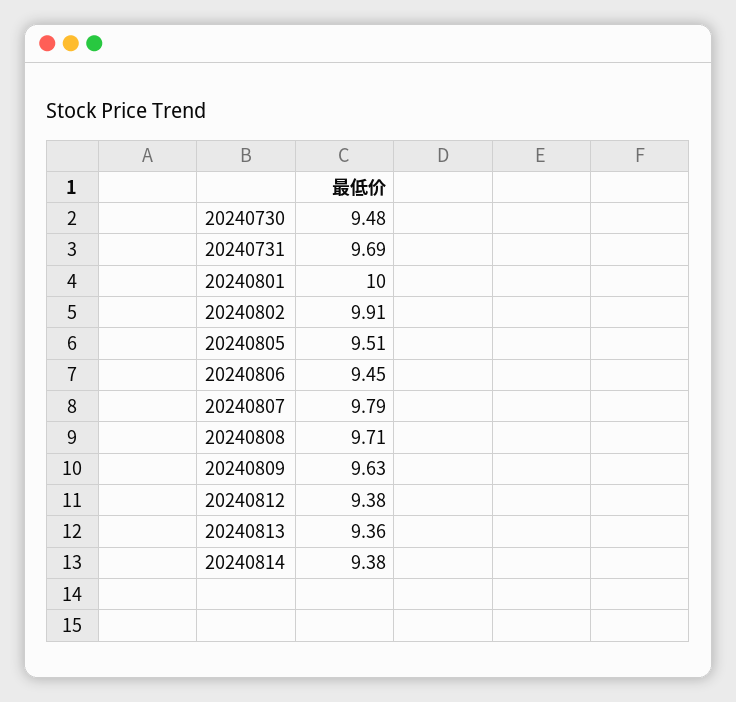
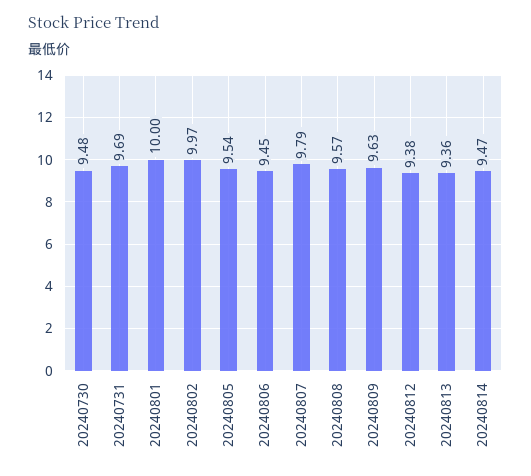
20240802: 9.91 -> 9.97
20240805: 9.51 -> 9.54
20240808: 9.71 -> 9.57
20240814: 9.38 -> 9.47

